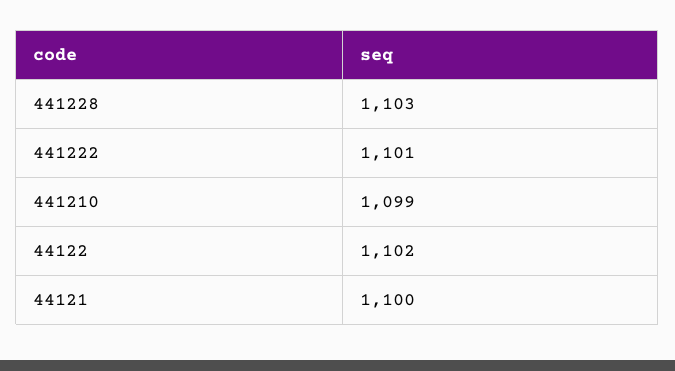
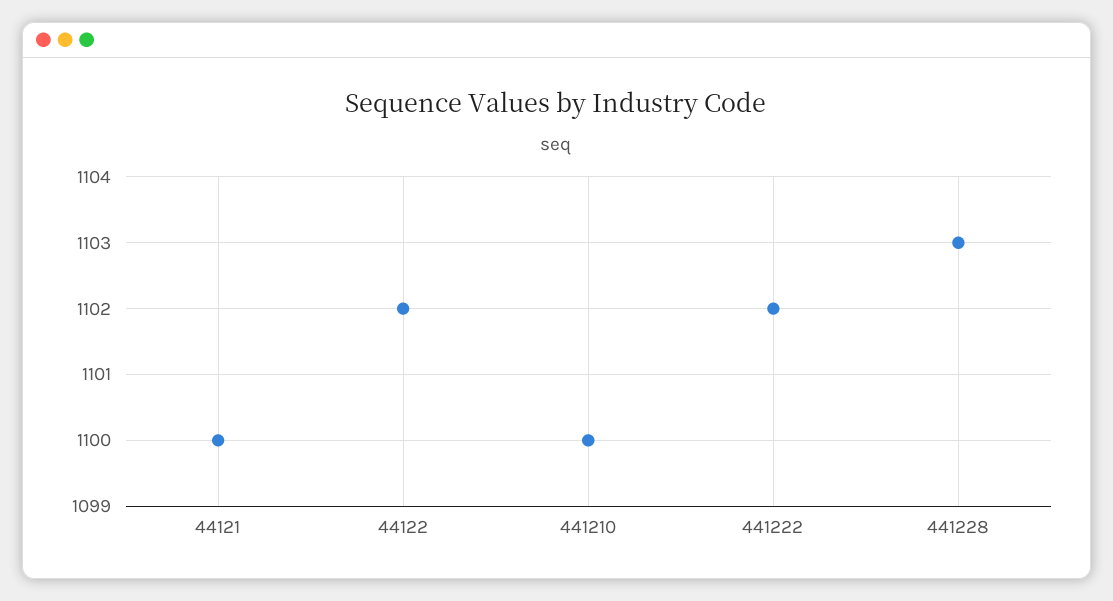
441222: 1101 -> 1102
441210: 1099 -> 1100

